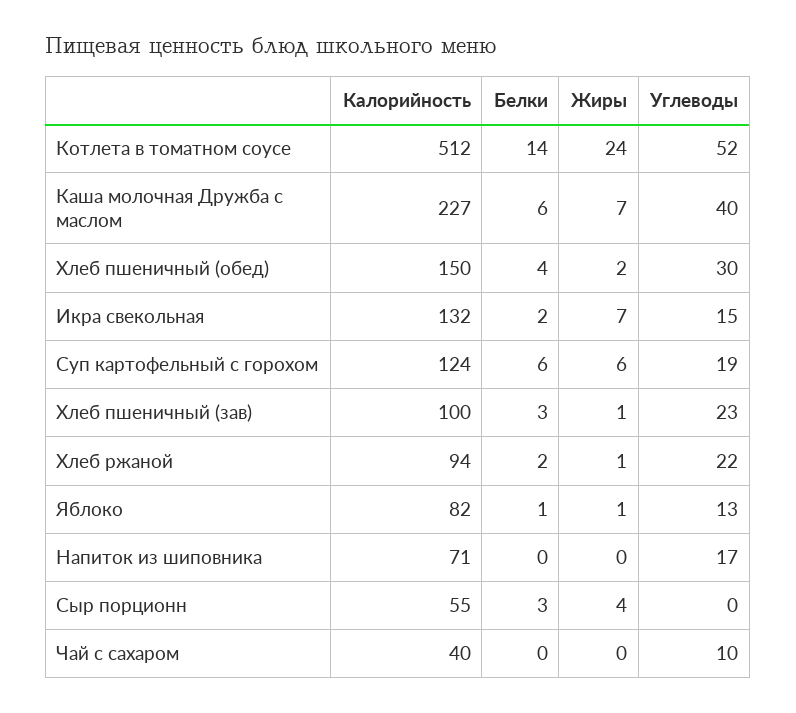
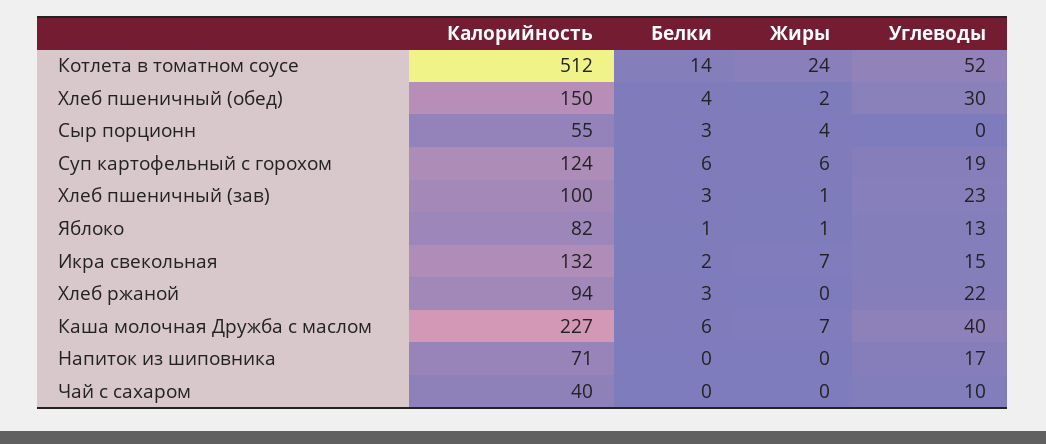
Белки, Хлеб ржаной: 2 -> 3
Жиры, Хлеб ржаной: 1 -> 0

